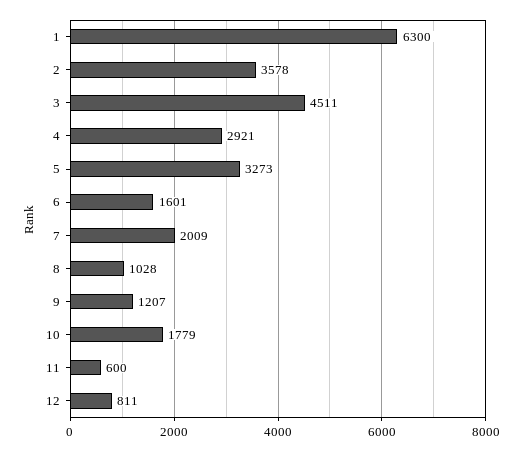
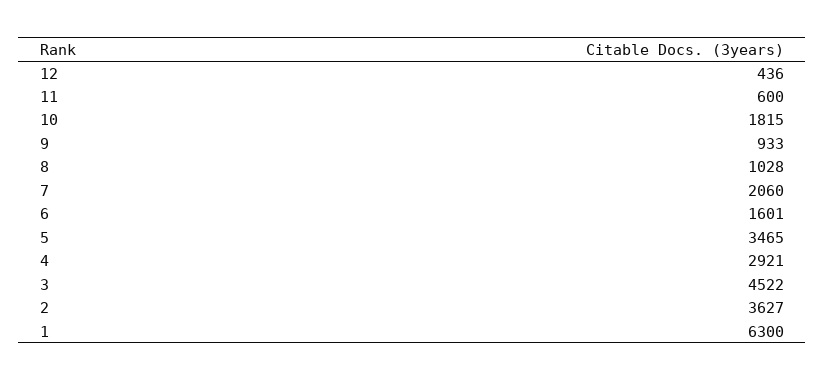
2: 3578 -> 3627
3: 4511 -> 4522
5: 3273 -> 3465
7: 2009 -> 2060
9: 1207 -> 933
10: 1779 -> 1815
12: 811 -> 436

